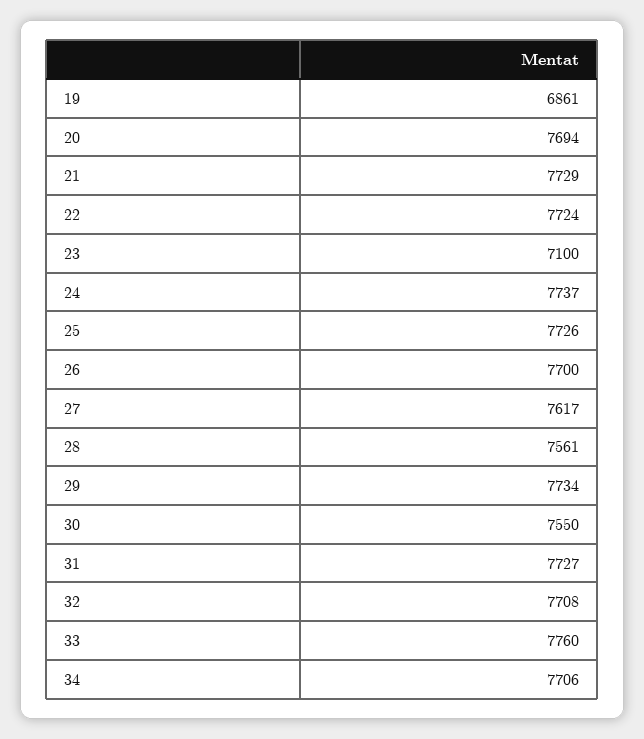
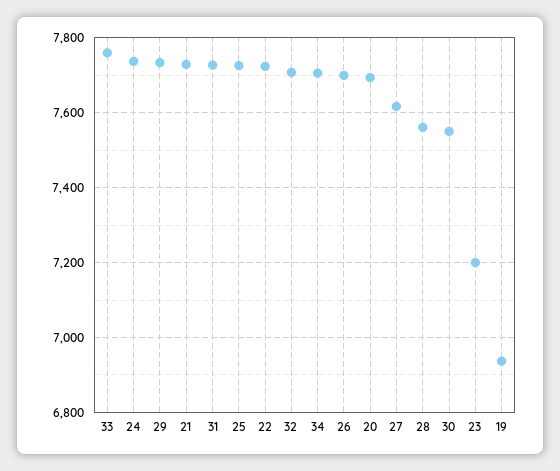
19: 6861 -> 6940
23: 7100 -> 7200

